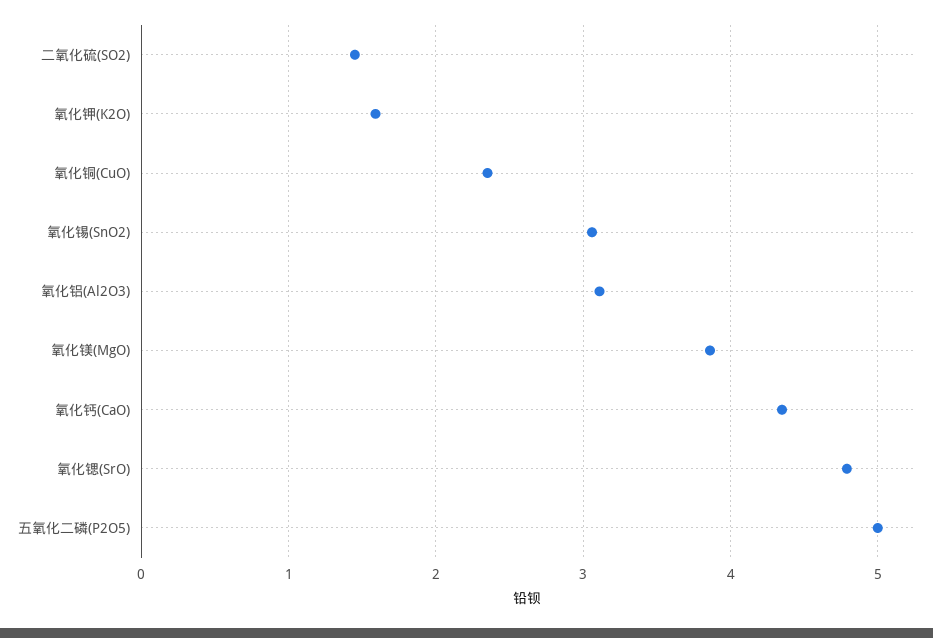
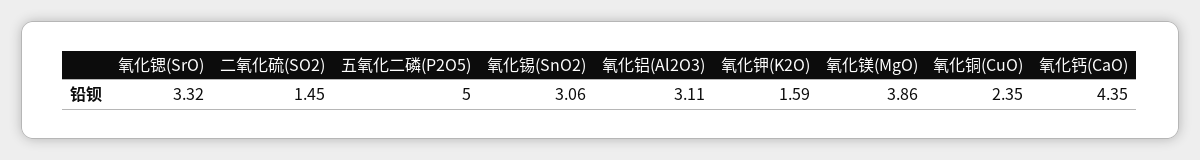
氧化锶(SrO): 4.8 -> 3.32

